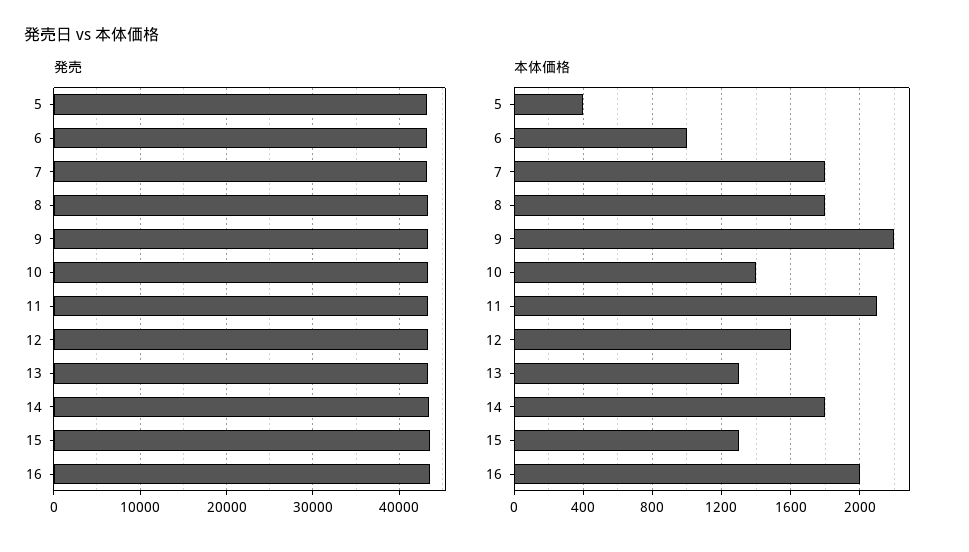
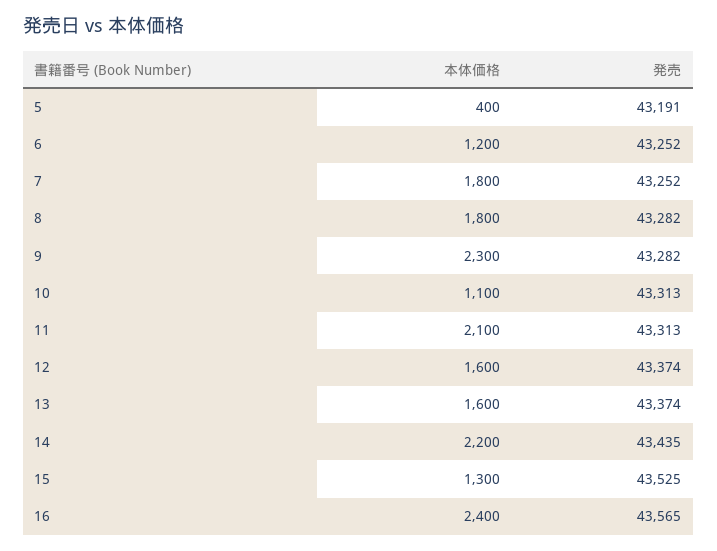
本体価格, 6: 1000 -> 1200
本体価格, 9: 2200 -> 2300
本体価格, 10: 1400 -> 1100
本体価格, 13: 1300 -> 1600
本体価格, 14: 1800 -> 2200
本体価格, 16: 2000 -> 2400

